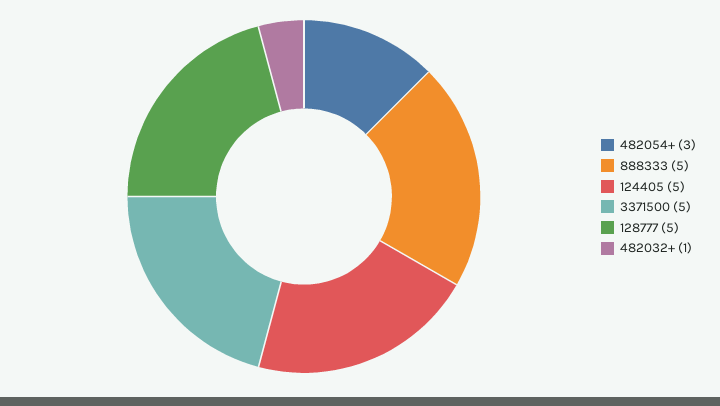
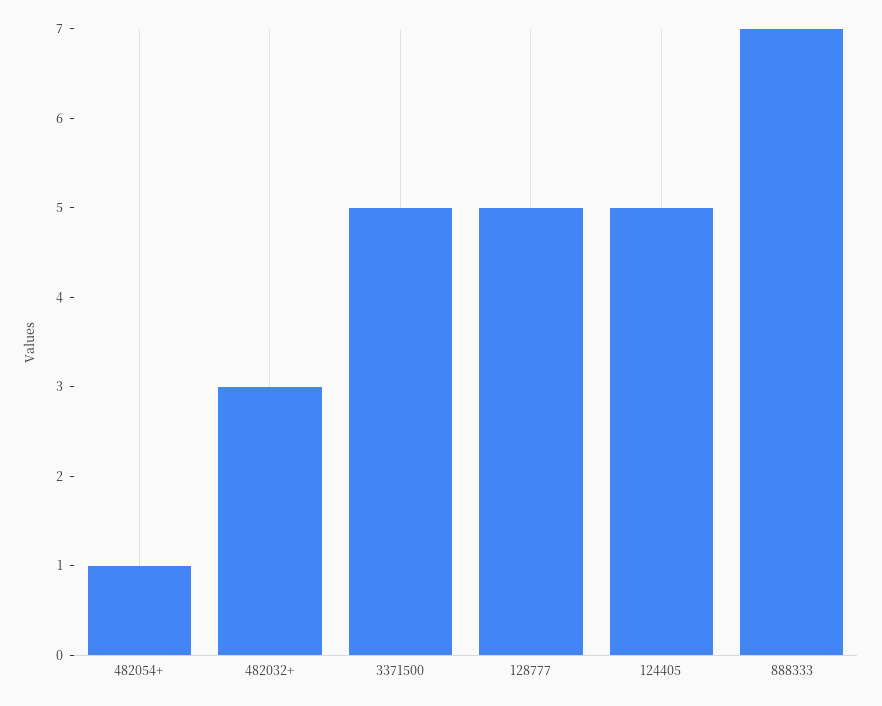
482054+: 3 -> 1
888333: 5 -> 7
482032+: 1 -> 3

